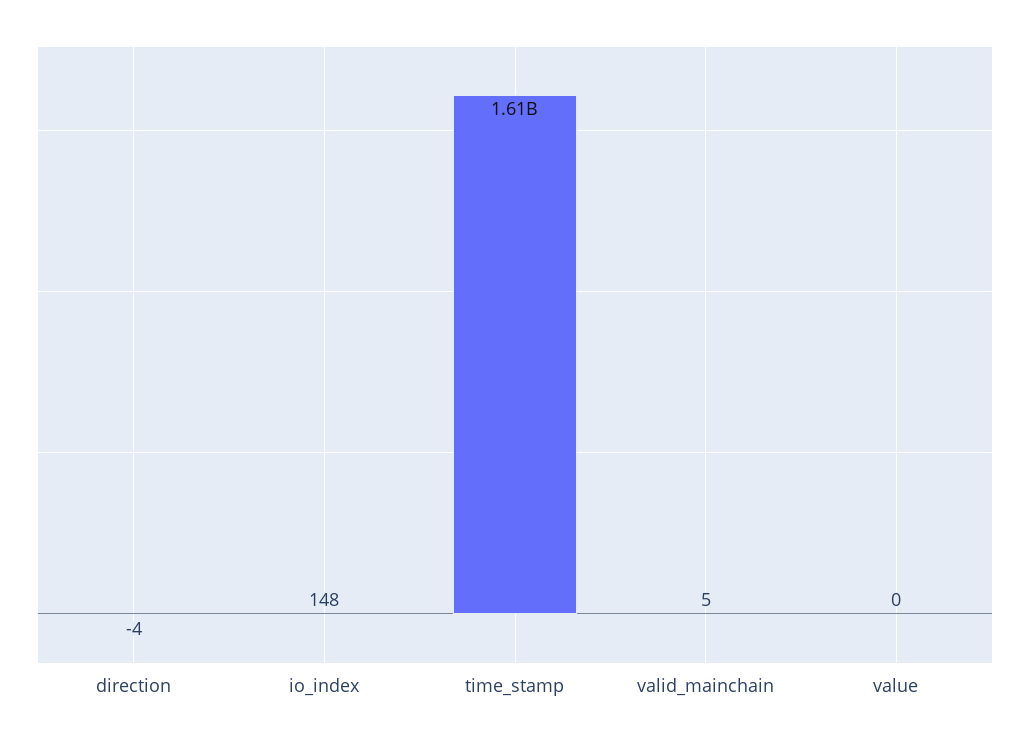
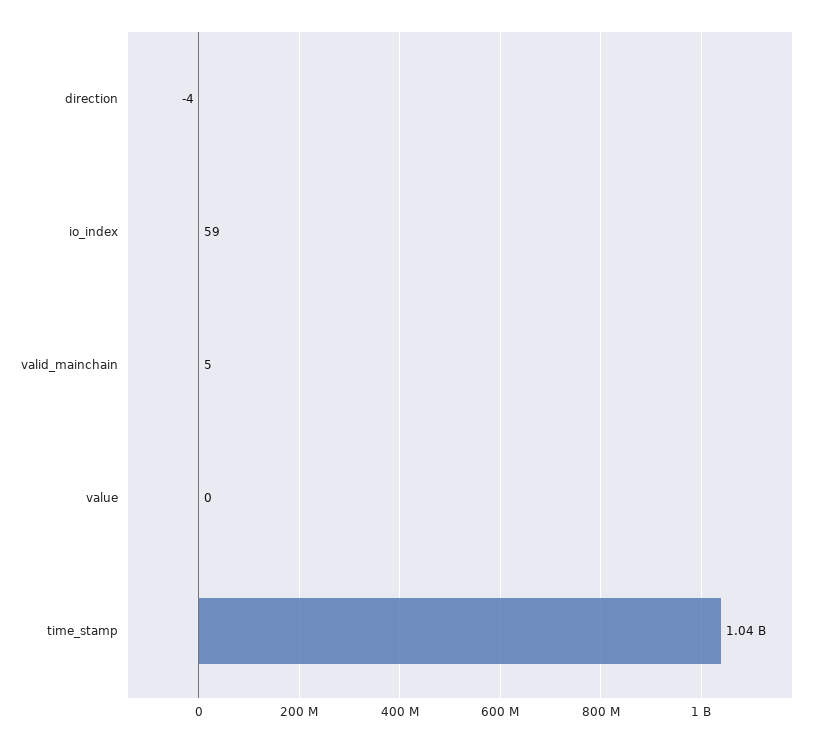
io_index: 148 -> 59
time_stamp: 1610000000 -> 1040000000

